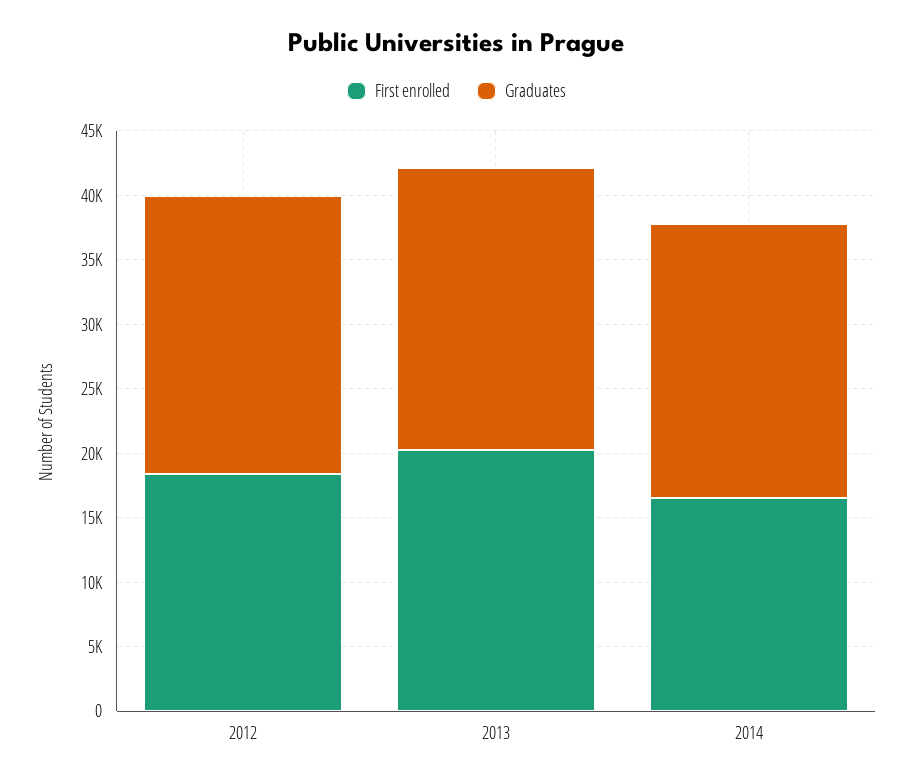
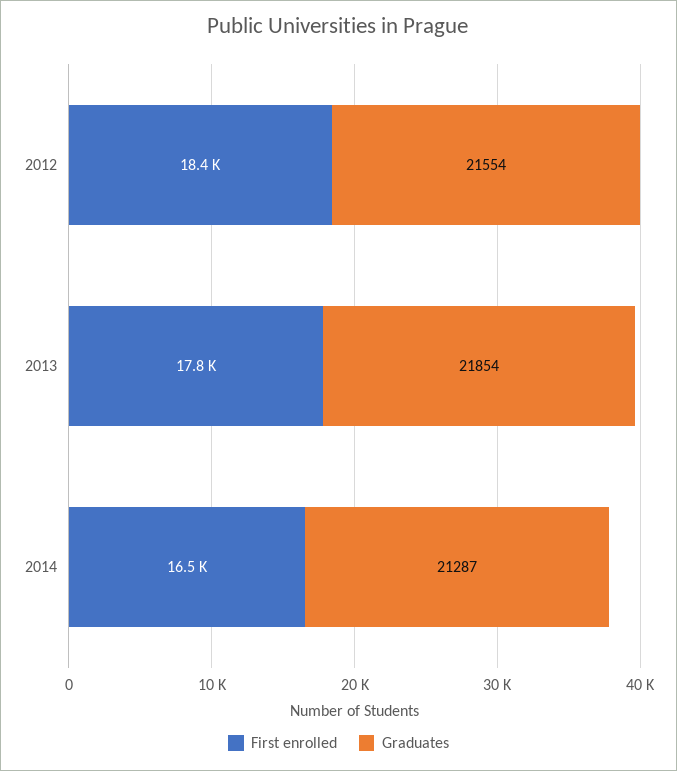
First enrolled, 2013: 20000 -> 17800

